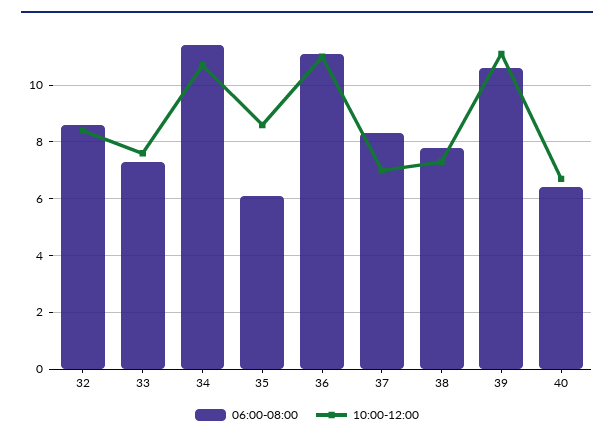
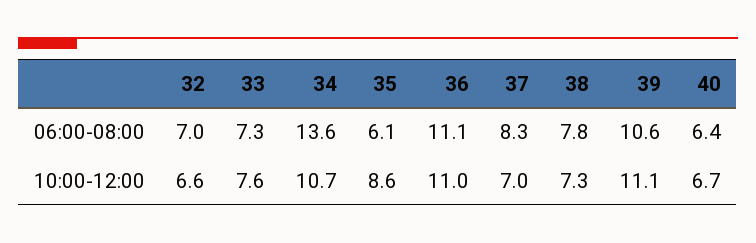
06:00-08:00, 32: 8.5 -> 7
10:00-12:00, 32: 8.5 -> 6.6
06:00-08:00, 34: 11.5 -> 13.6

